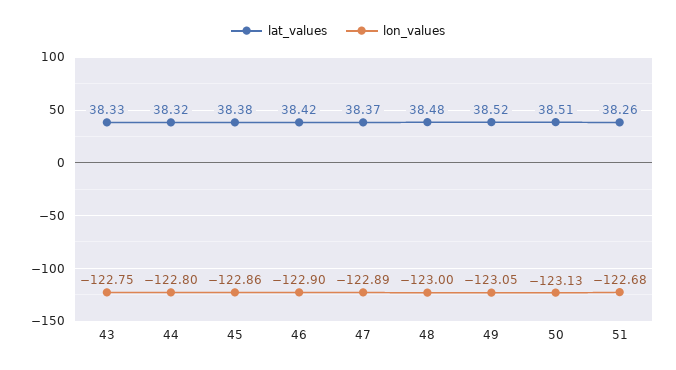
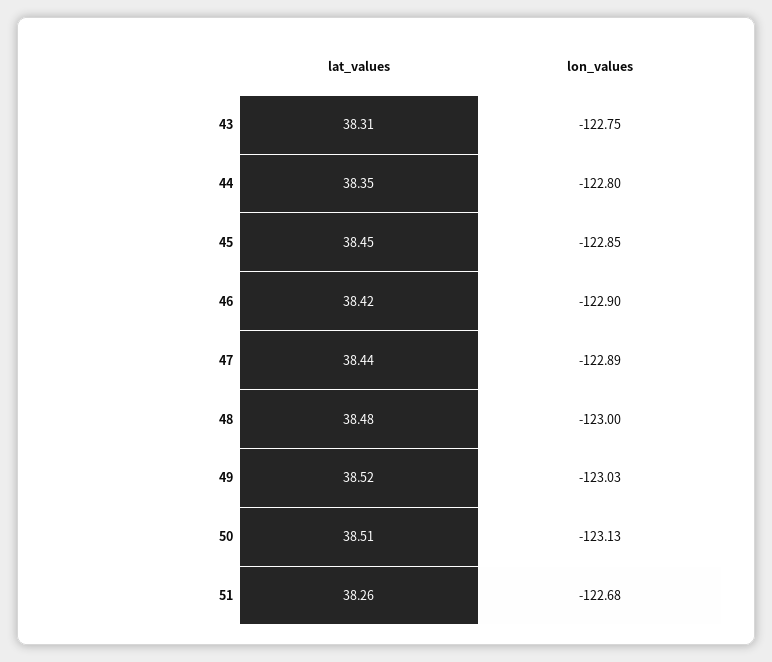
lat_values, 43: 38.33 -> 38.31
lat_values, 44: 38.32 -> 38.35
lat_values, 45: 38.38 -> 38.45
lon_values, 45: -122.86 -> -122.85
lat_values, 47: 38.37 -> 38.44
lon_values, 49: -123.05 -> -123.03

